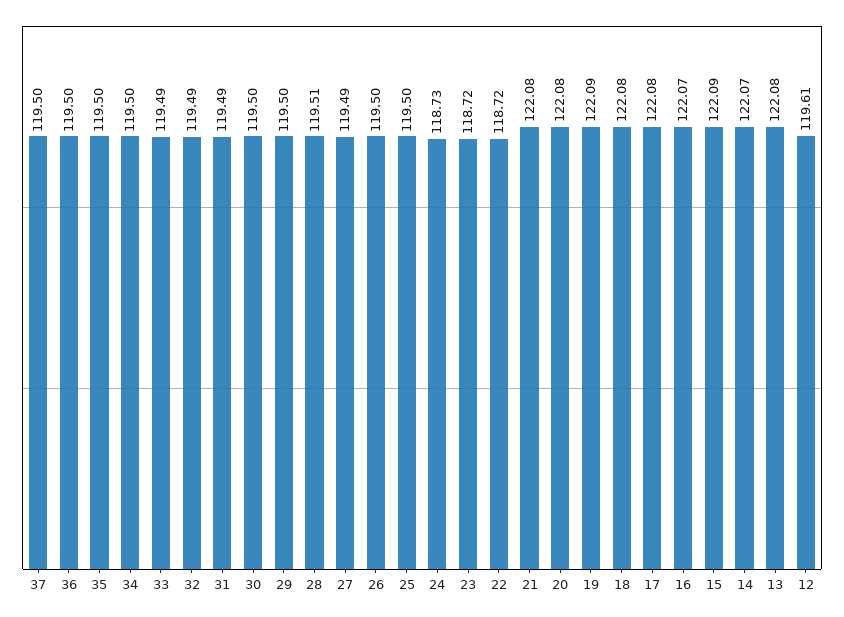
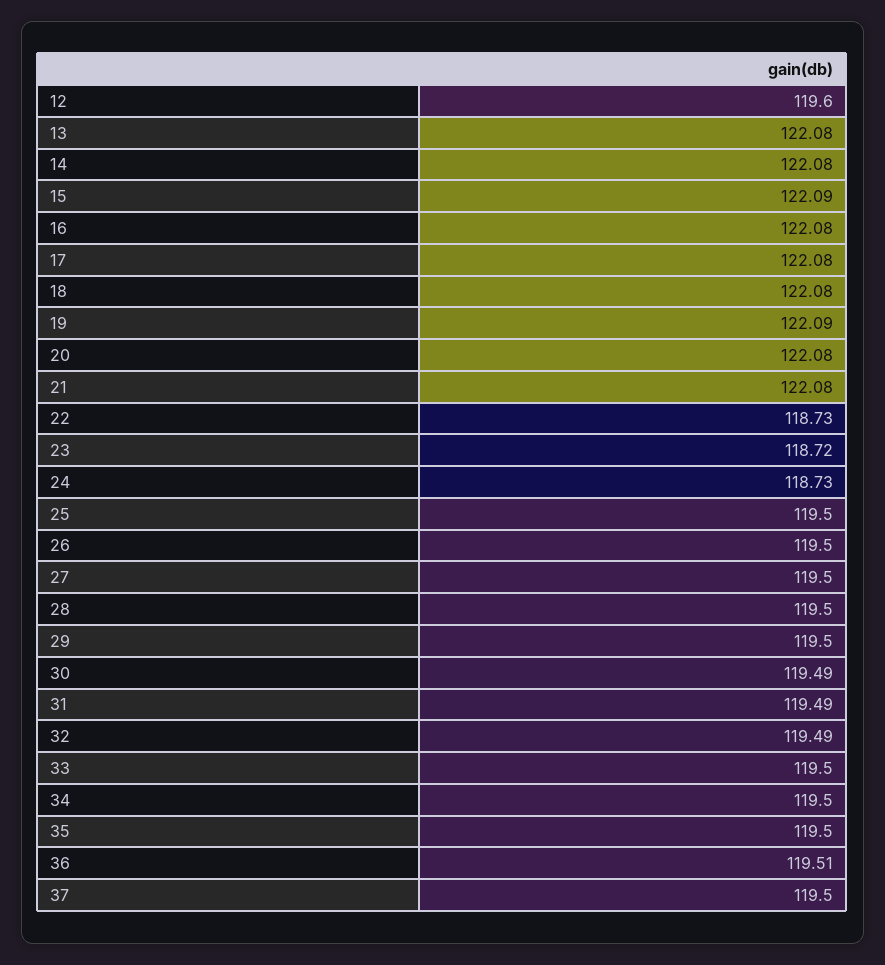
36: 119.5 -> 119.51
33: 119.49 -> 119.5
30: 119.5 -> 119.49
28: 119.51 -> 119.5
27: 119.49 -> 119.5
22: 118.72 -> 118.73
16: 122.07 -> 122.08
14: 122.07 -> 122.08
12: 119.61 -> 119.6

